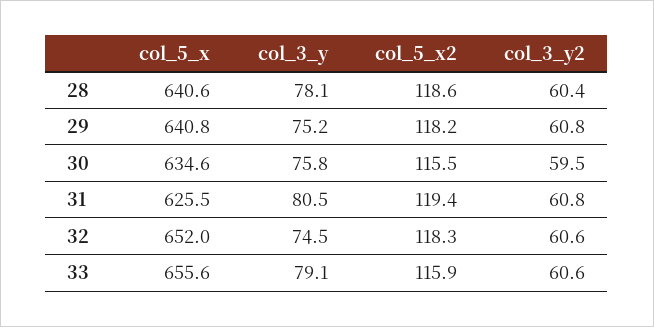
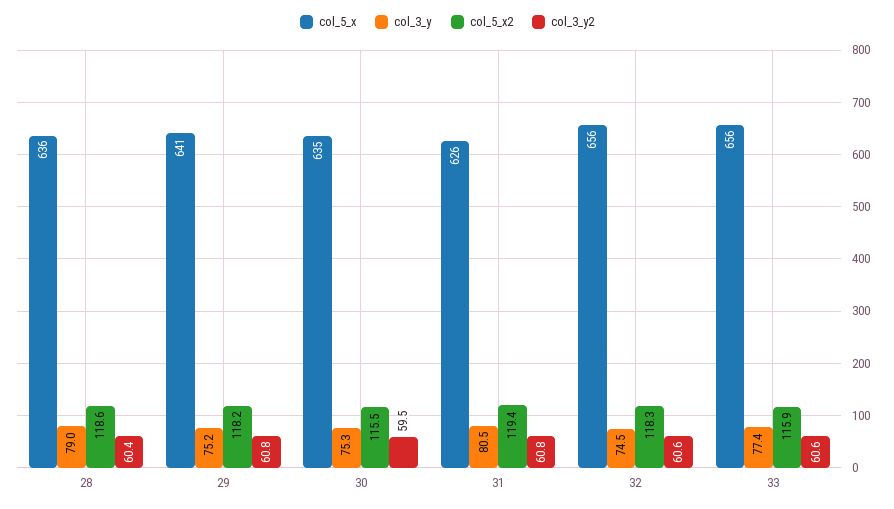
col_5_x, 28: 640.6 -> 636
col_3_y, 28: 78.1 -> 79
col_3_y, 30: 75.8 -> 75.3
col_5_x, 32: 652 -> 656
col_3_y, 33: 79.1 -> 77.4

